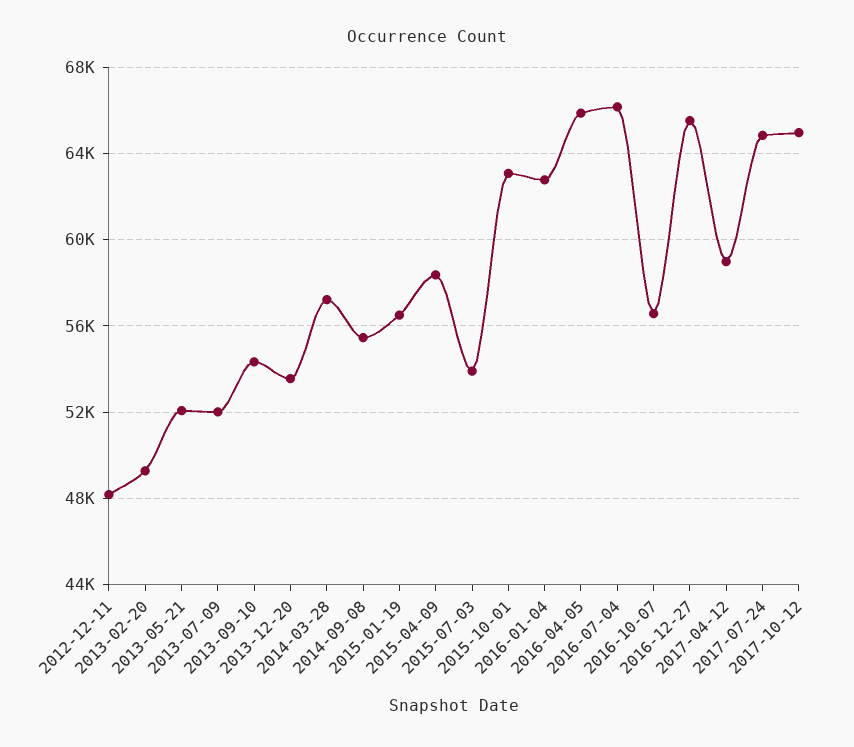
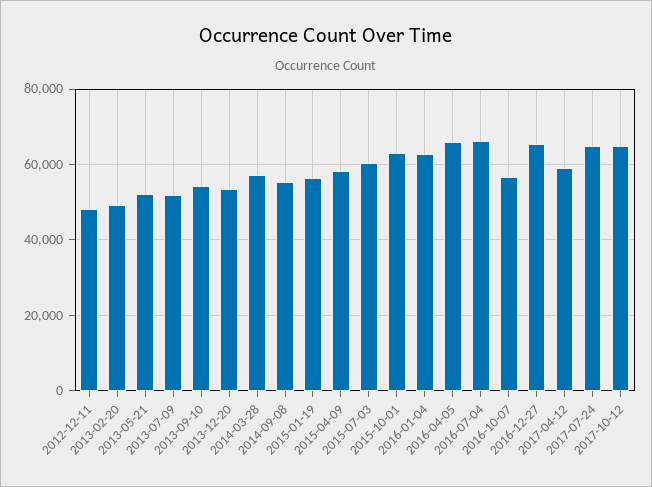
2015-07-03: 54000 -> 60000

